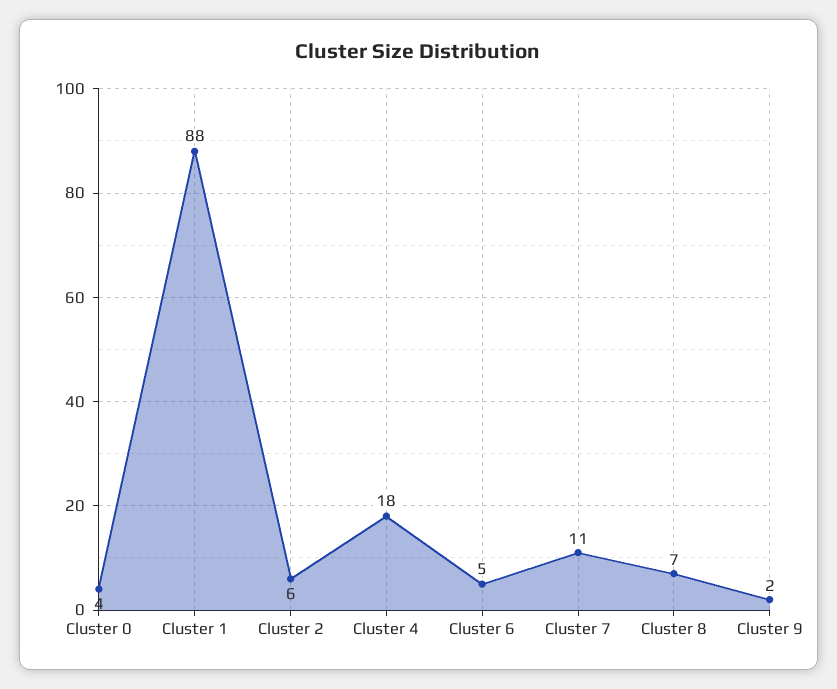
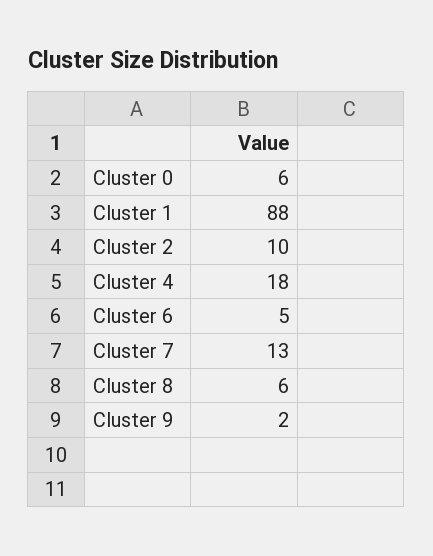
Cluster 0: 4 -> 6
Cluster 2: 6 -> 10
Cluster 7: 11 -> 13
Cluster 8: 7 -> 6

